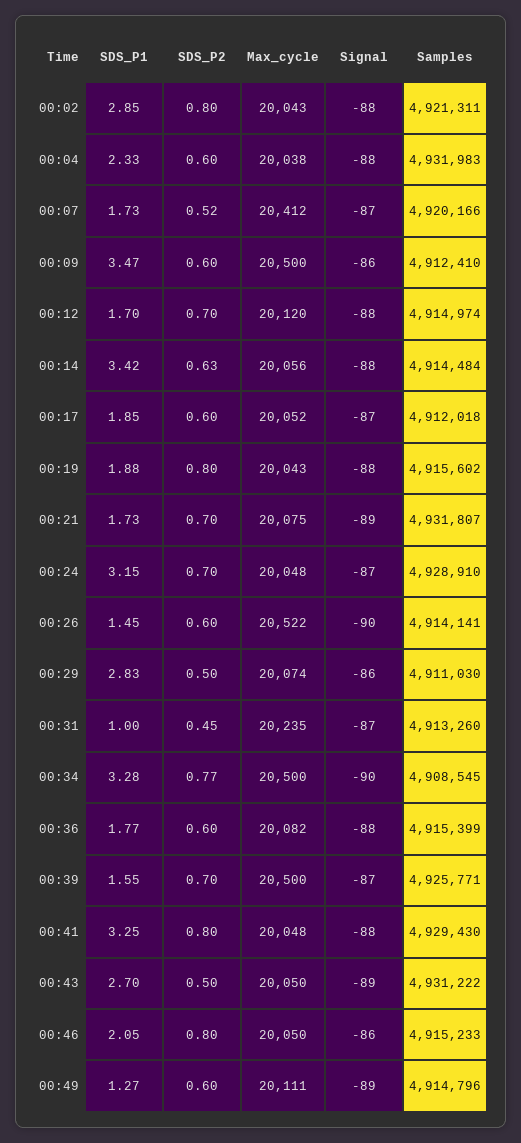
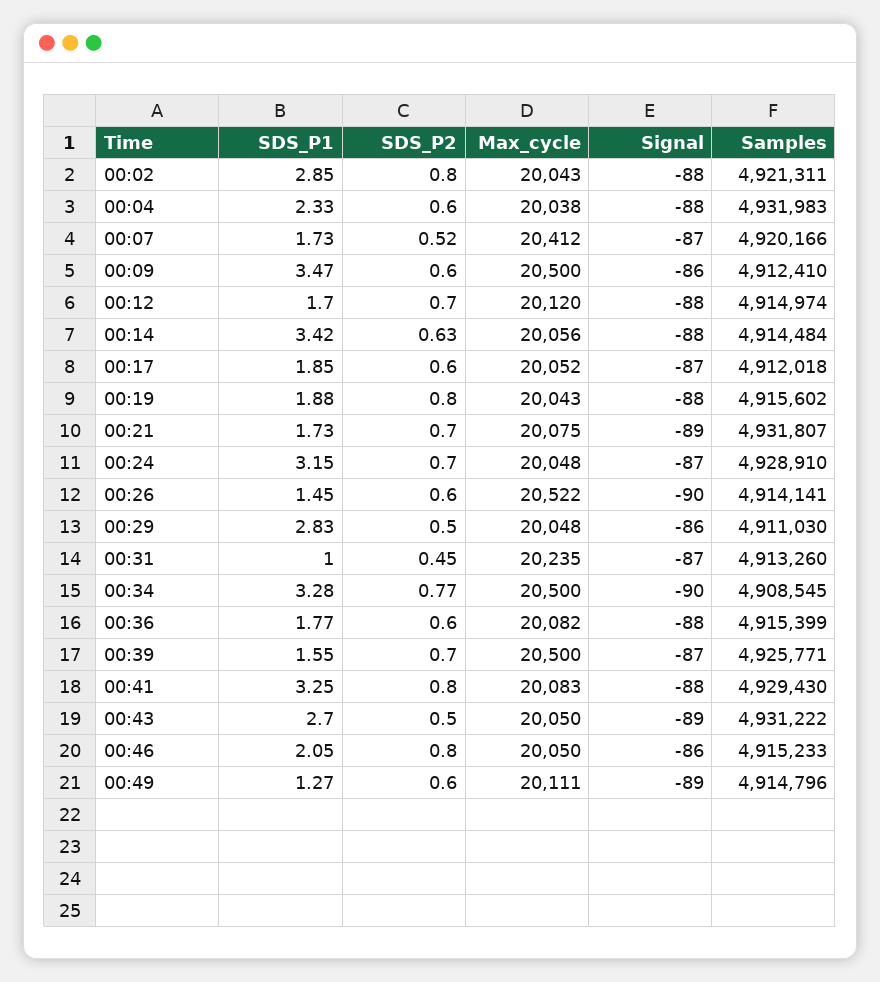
Max_cycle, 00:29: 20074 -> 20048
Max_cycle, 00:41: 20048 -> 20083

